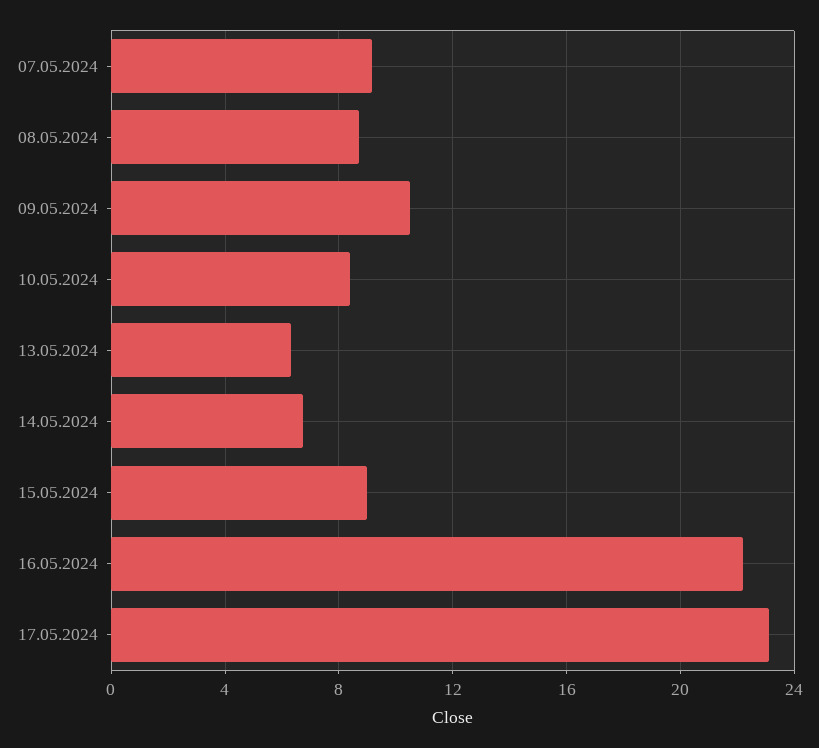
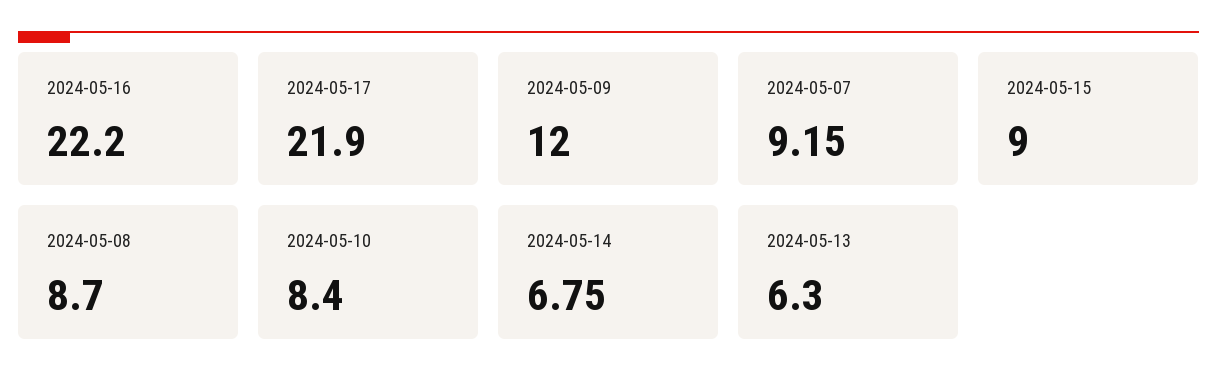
09.05.2024: 10.5 -> 12
17.05.2024: 23 -> 21.9

